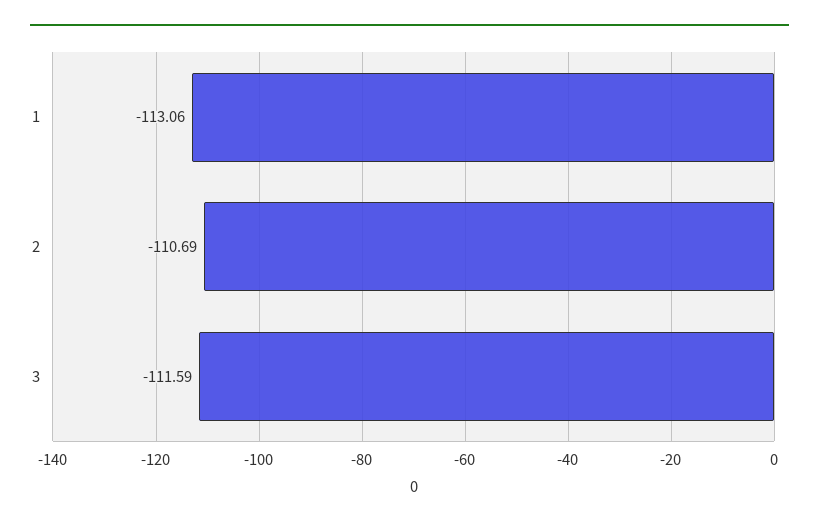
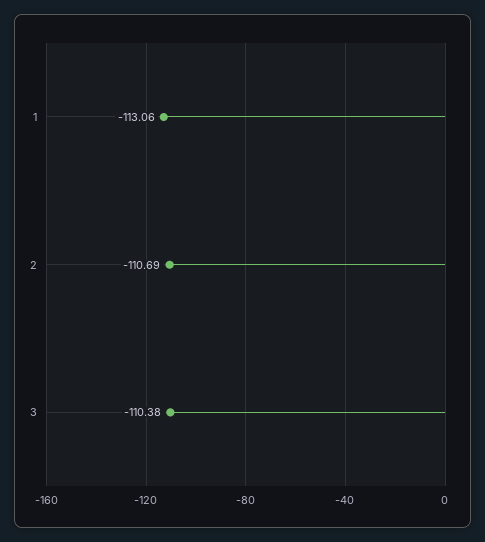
3: -111.59 -> -110.38

